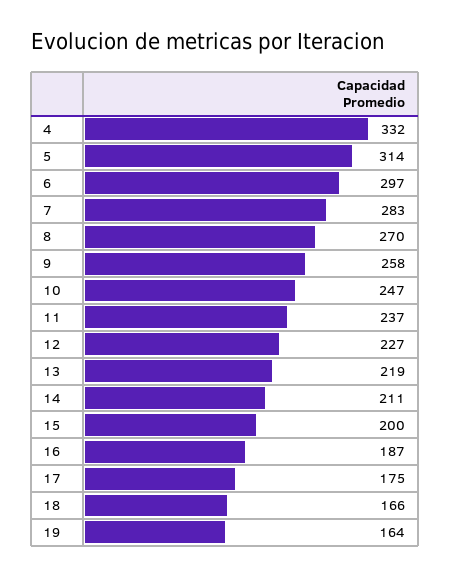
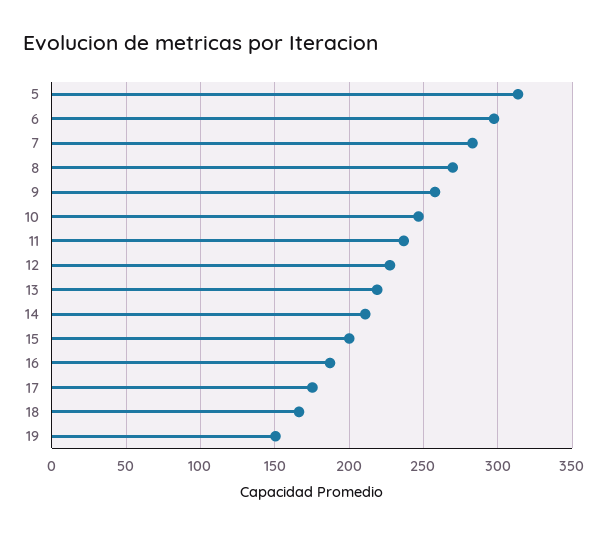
4: 332 -> none
19: 164 -> 150

